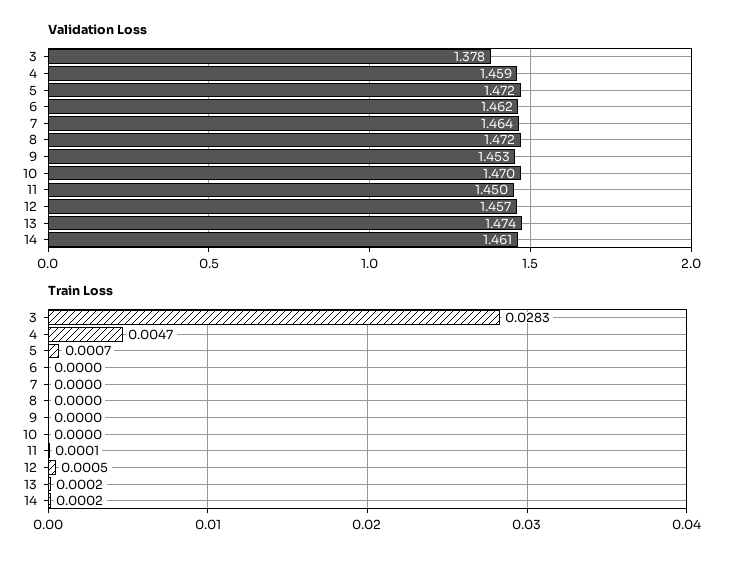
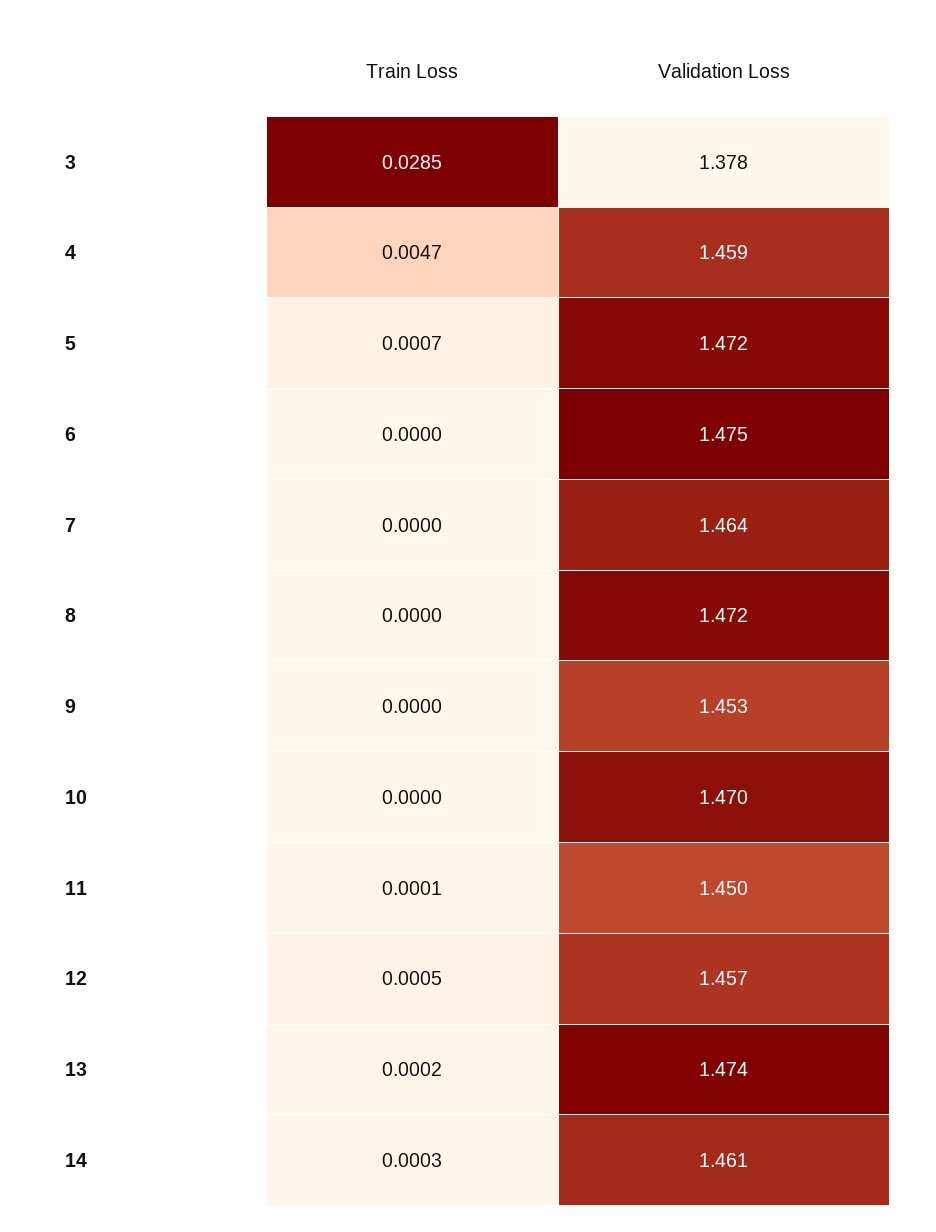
Validation Loss, 6: 1.462 -> 1.475
Train Loss, 3: 0.0283 -> 0.0285
Train Loss, 14: 0.0002 -> 0.0003

